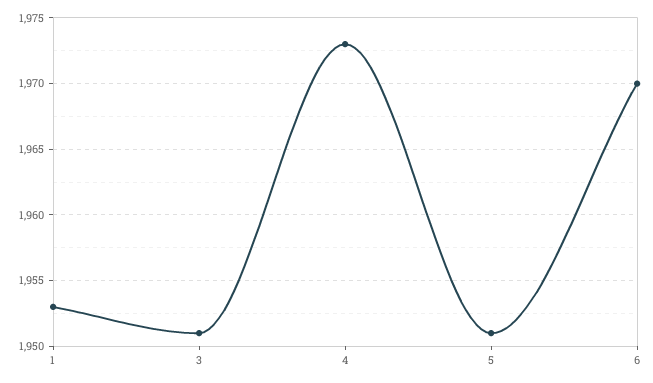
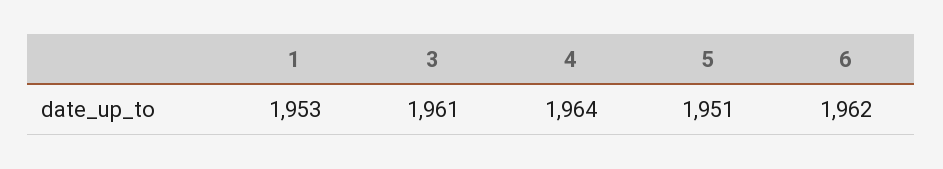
3: 1951 -> 1961
4: 1973 -> 1964
6: 1970 -> 1962

